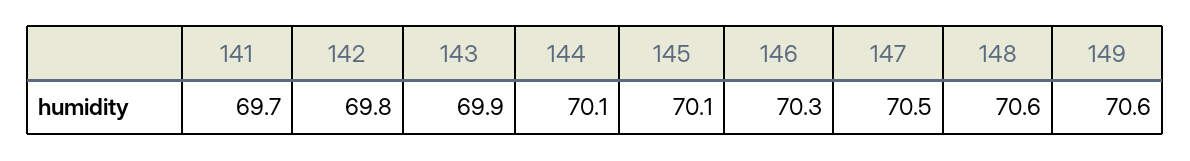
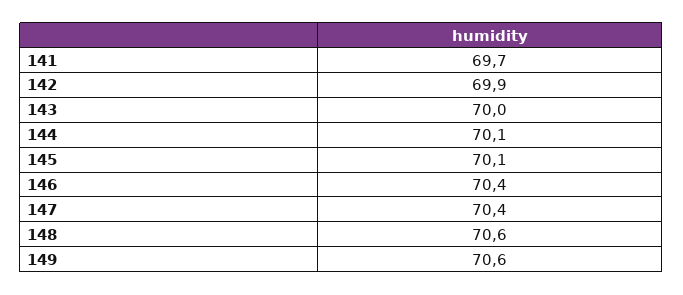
142: 69.8 -> 69.9
143: 69.9 -> 70
146: 70.3 -> 70.4
147: 70.5 -> 70.4

